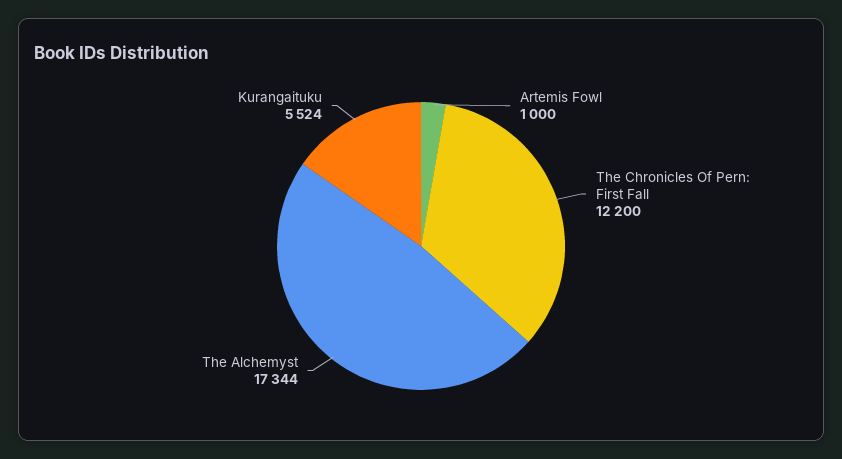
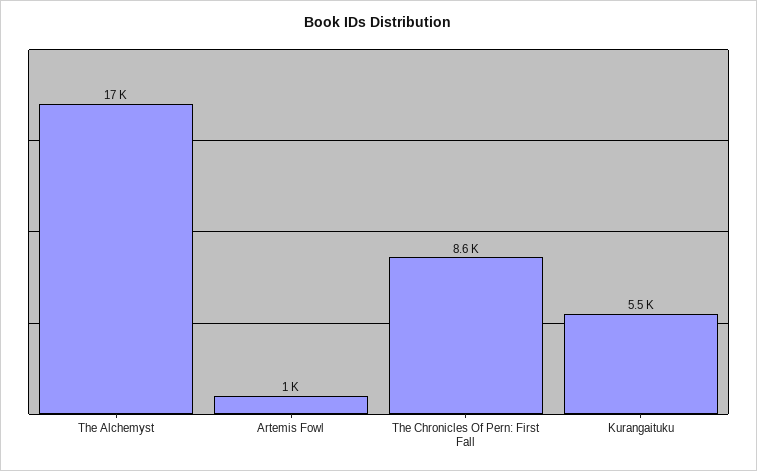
The Chronicles Of Pern: First Fall: 12200 -> 8600

